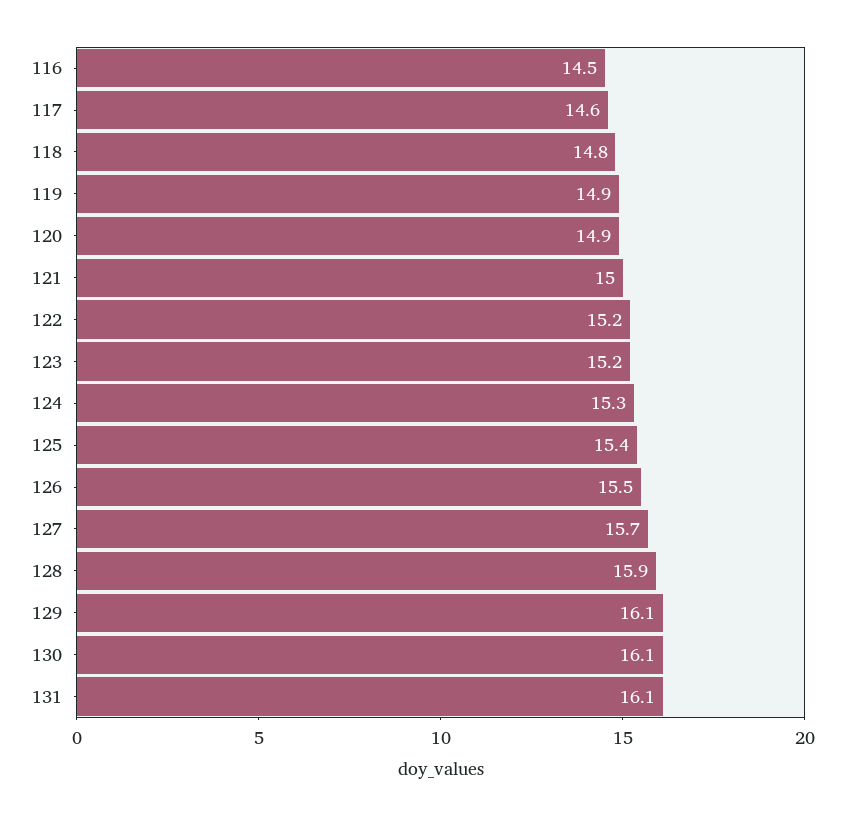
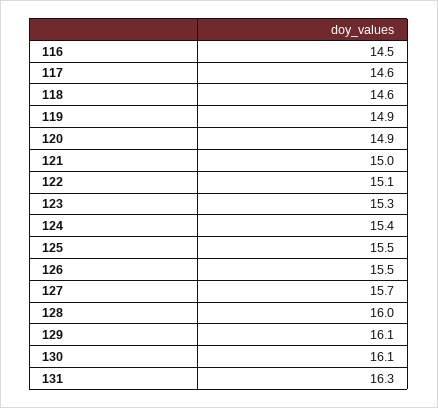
118: 14.8 -> 14.6
122: 15.2 -> 15.1
123: 15.2 -> 15.3
124: 15.3 -> 15.4
125: 15.4 -> 15.5
128: 15.9 -> 16
131: 16.1 -> 16.3

